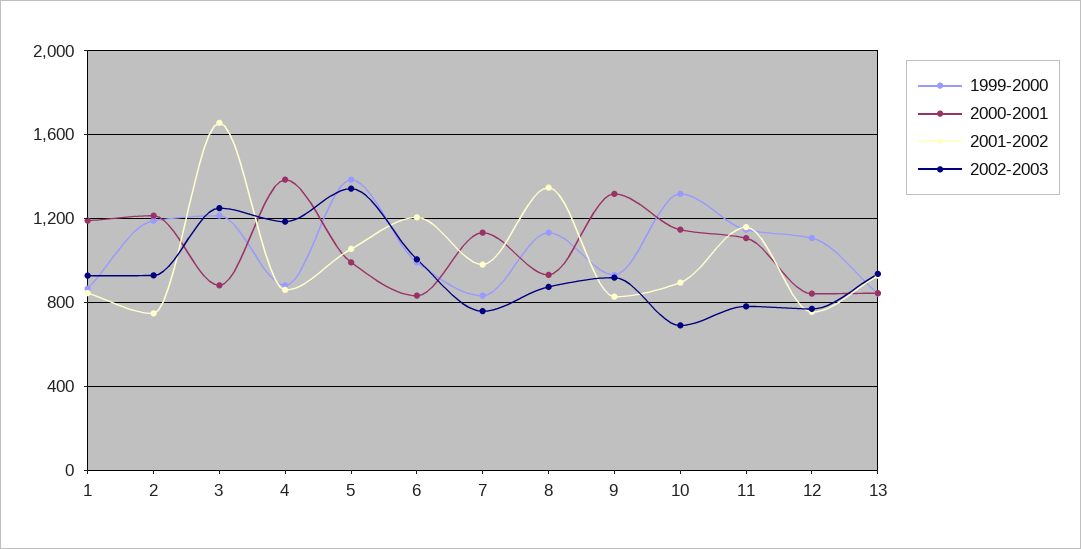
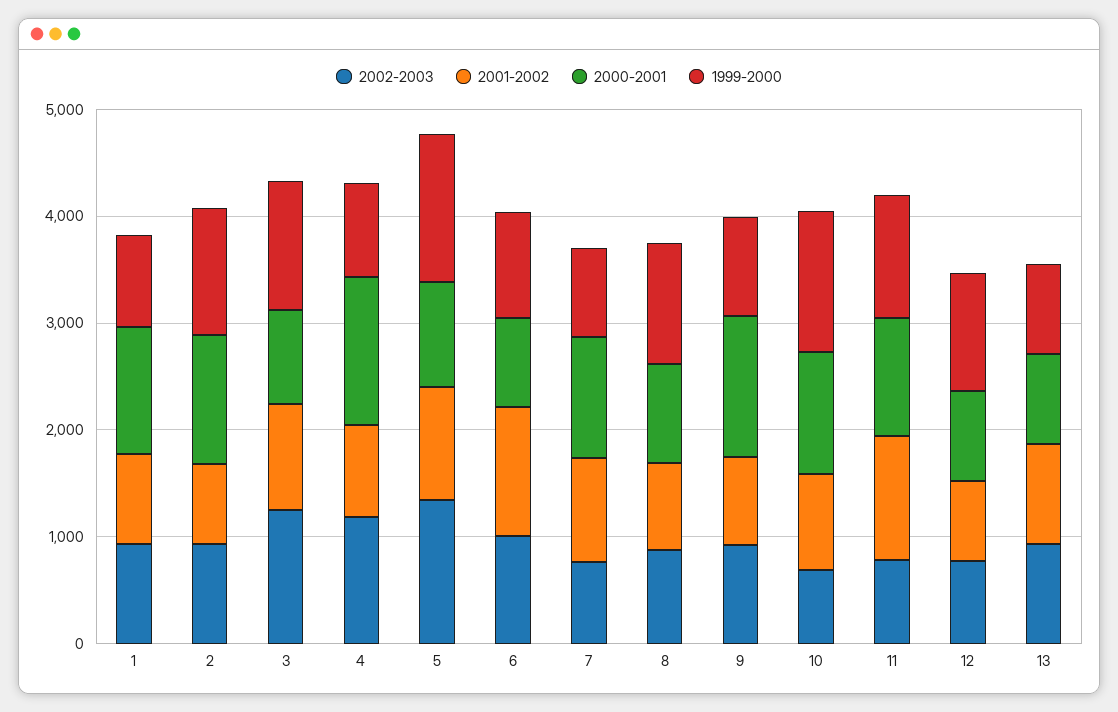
2001-2002, 3: 1650 -> 1000
2001-2002, 8: 1350 -> 800

